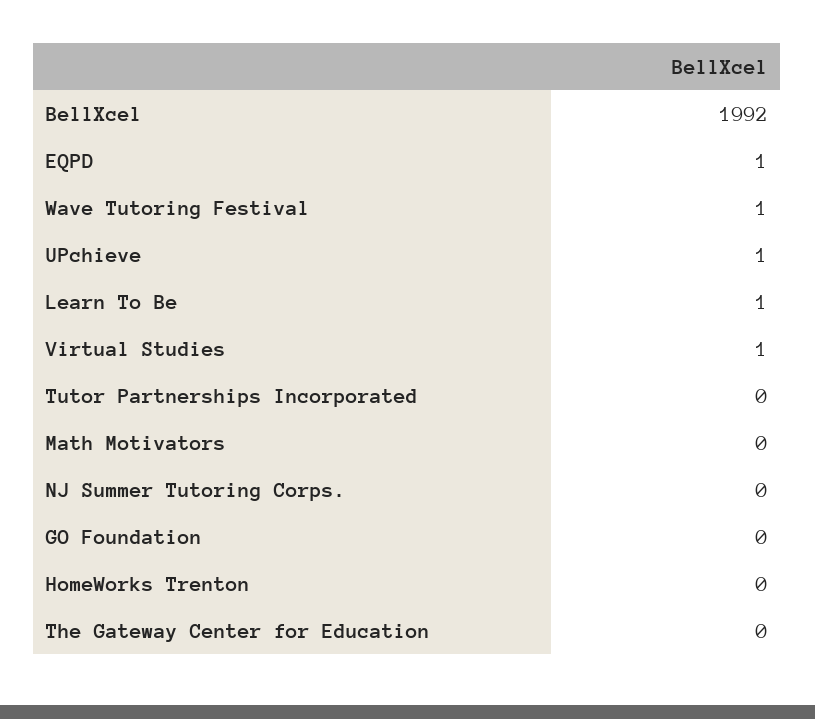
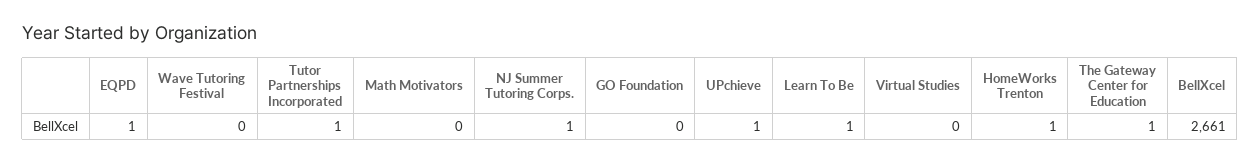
BellXcel: 1992 -> 2661
Wave Tutoring Festival: 1 -> 0
Virtual Studies: 1 -> 0
Tutor Partnerships Incorporated: 0 -> 1
NJ Summer Tutoring Corps.: 0 -> 1
HomeWorks Trenton: 0 -> 1
The Gateway Center for Education: 0 -> 1

